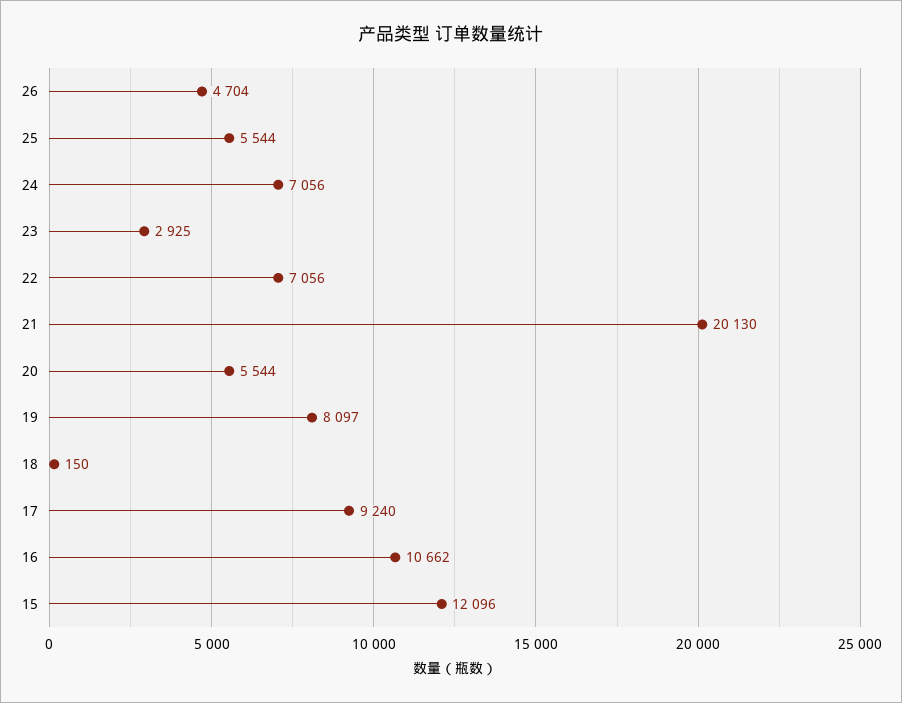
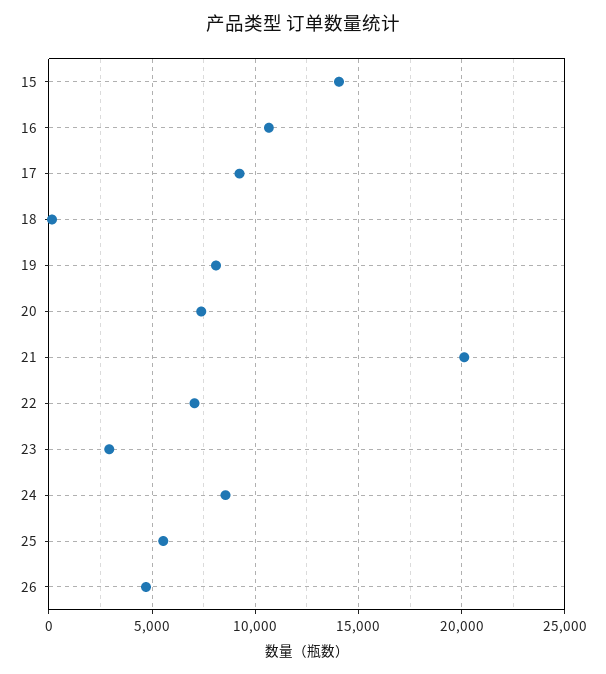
24: 7056 -> 8500
20: 5544 -> 7500
15: 12096 -> 14000

